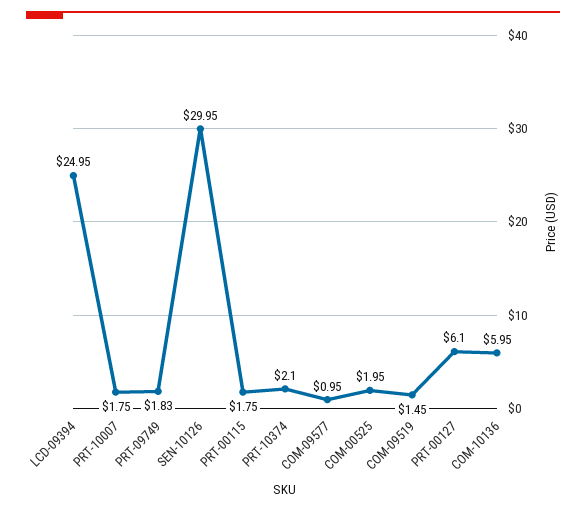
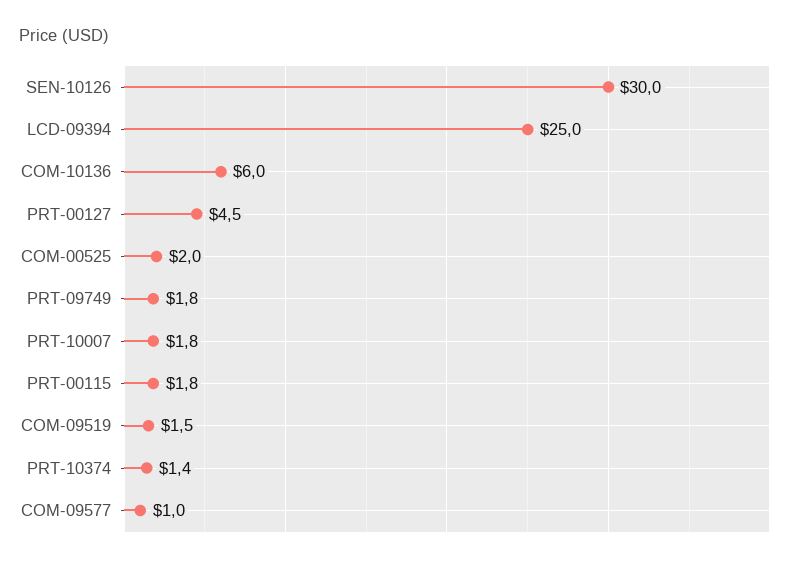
PRT-10374: 2.1 -> 1.4
PRT-00127: 6.1 -> 4.5

